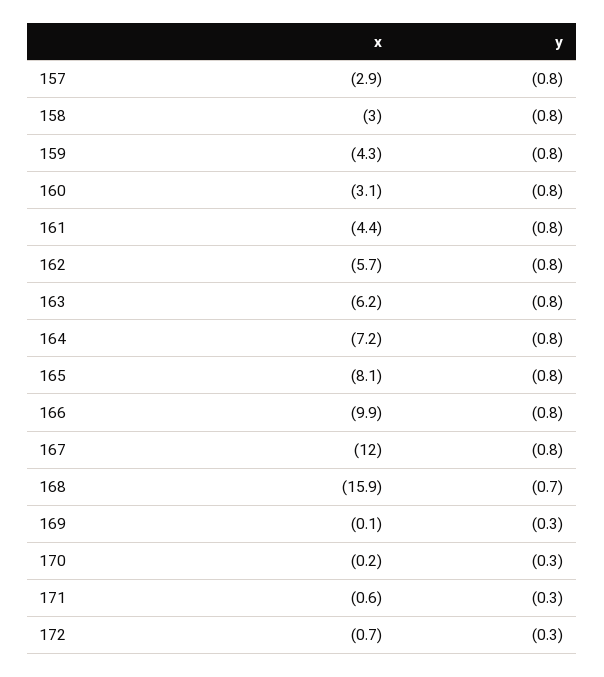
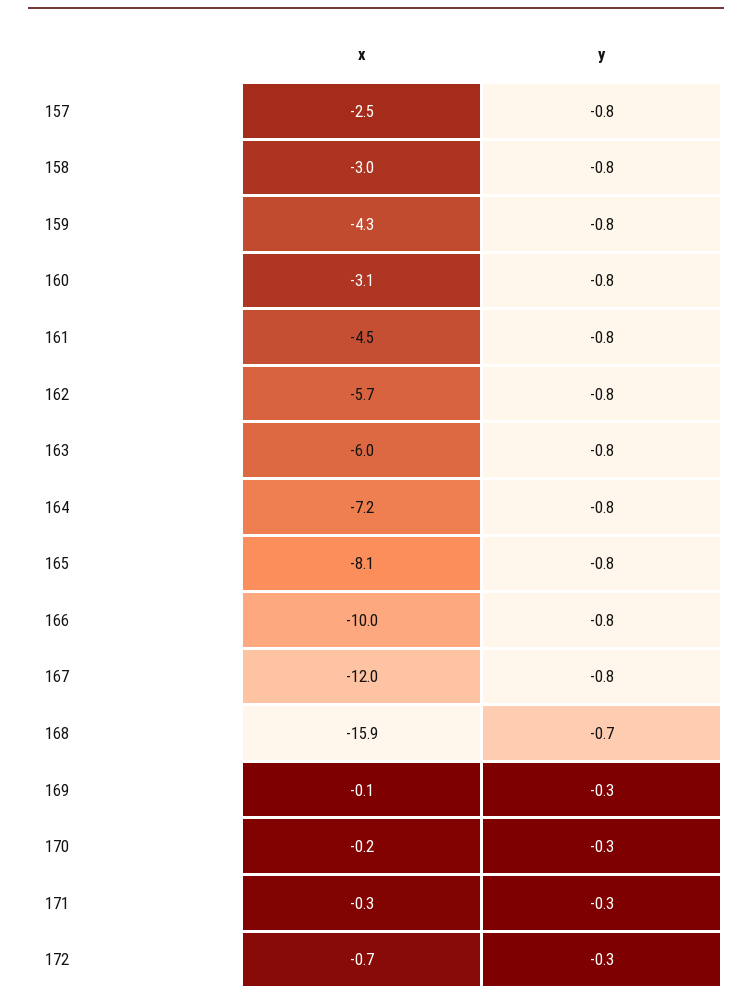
x, 157: -2.9 -> -2.5
x, 161: -4.4 -> -4.5
x, 163: -6.2 -> -6
x, 166: -9.9 -> -10
x, 171: -0.6 -> -0.3

